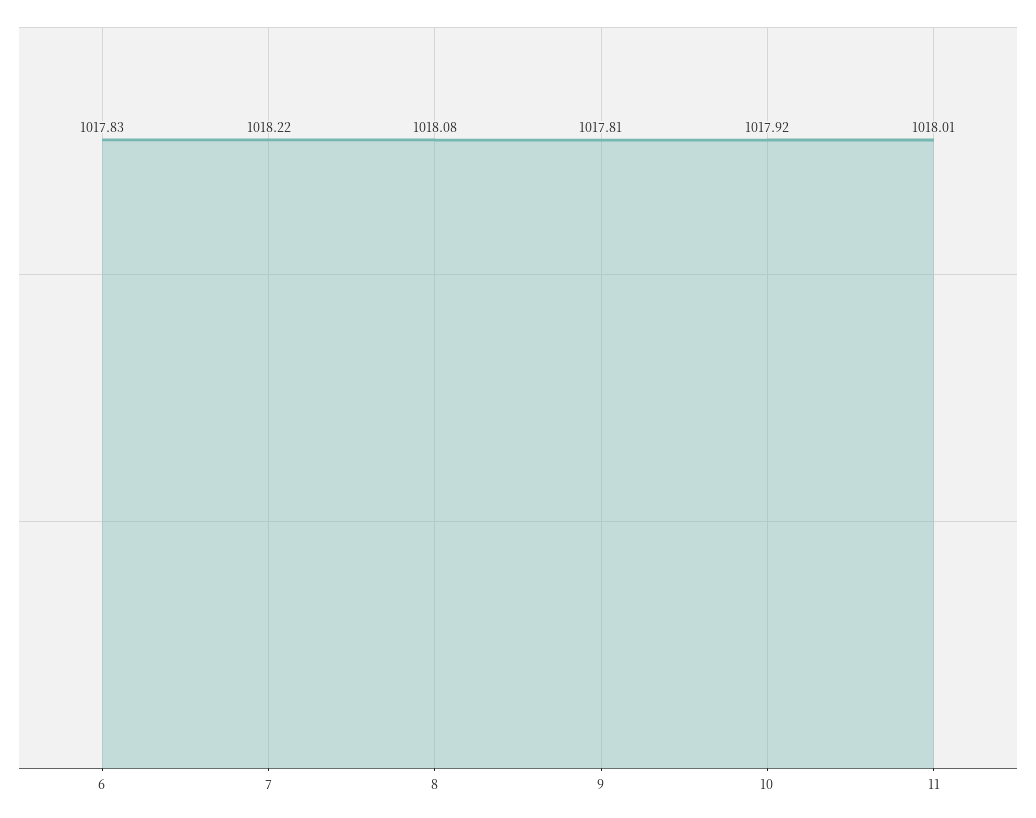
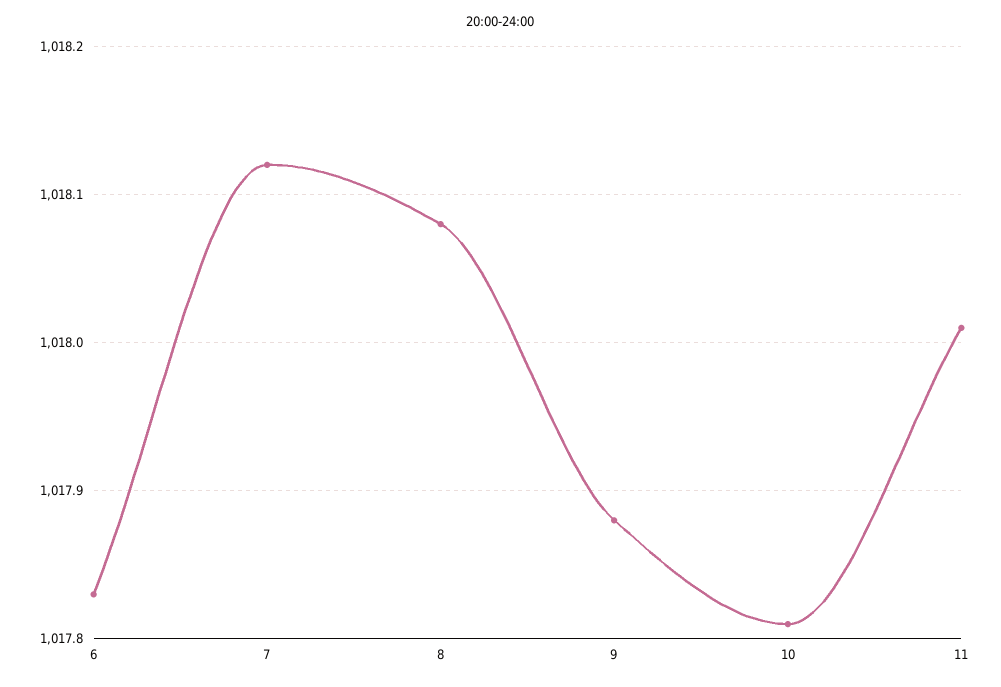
7: 1018.22 -> 1018.12
9: 1017.81 -> 1017.88
10: 1017.92 -> 1017.81

